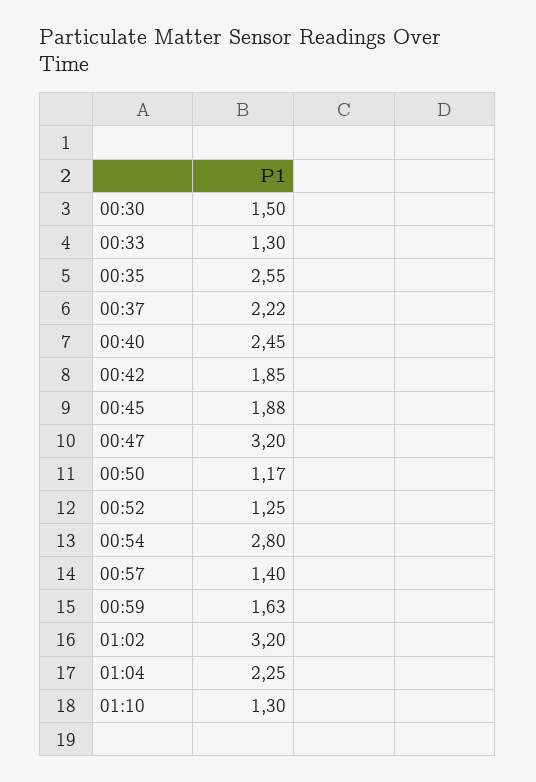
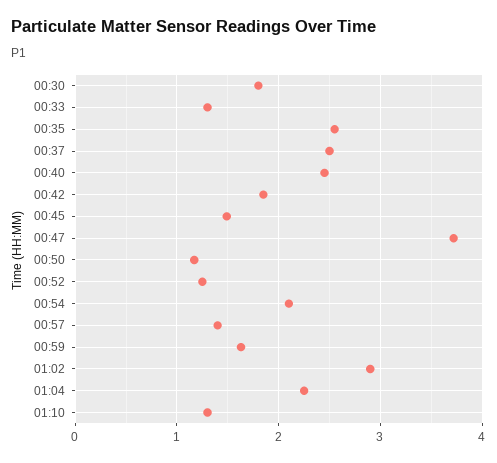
00:30: 1.5 -> 1.8
00:37: 2.22 -> 2.5
00:45: 1.88 -> 1.5
00:47: 3.2 -> 3.7
00:54: 2.8 -> 2.1
01:02: 3.2 -> 2.9

